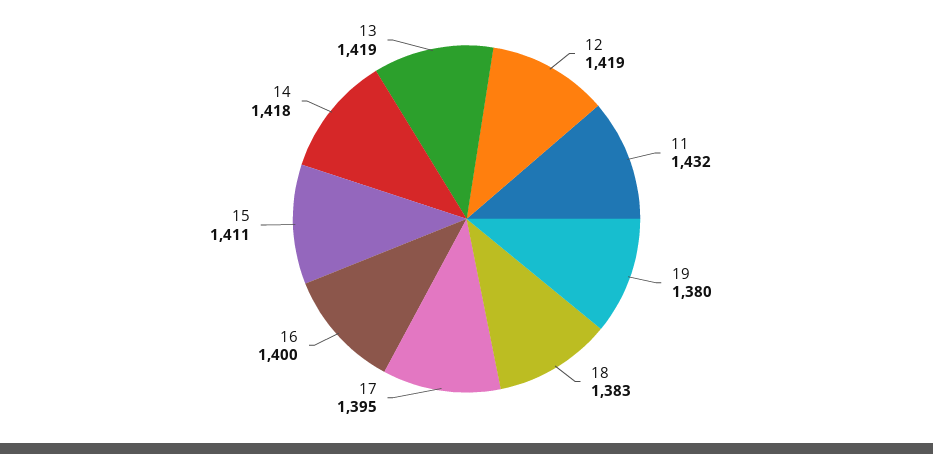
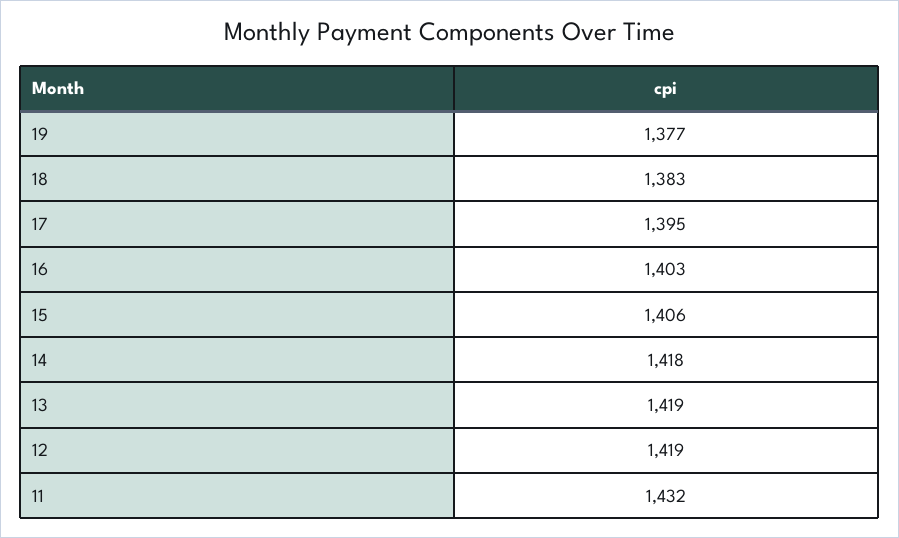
19: 1380 -> 1377
16: 1400 -> 1403
15: 1411 -> 1406

